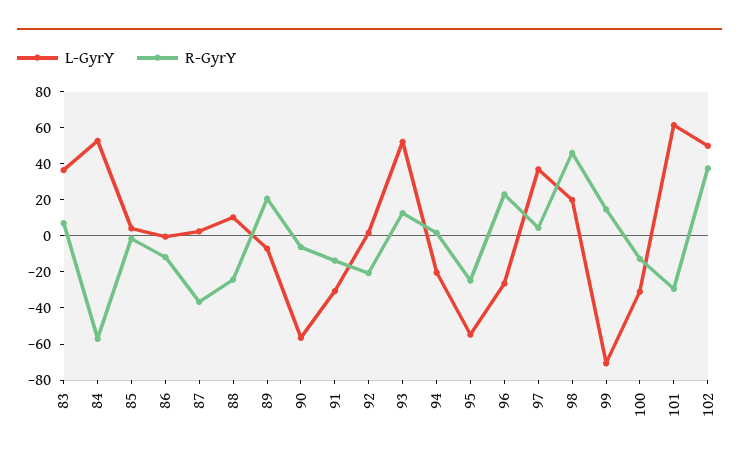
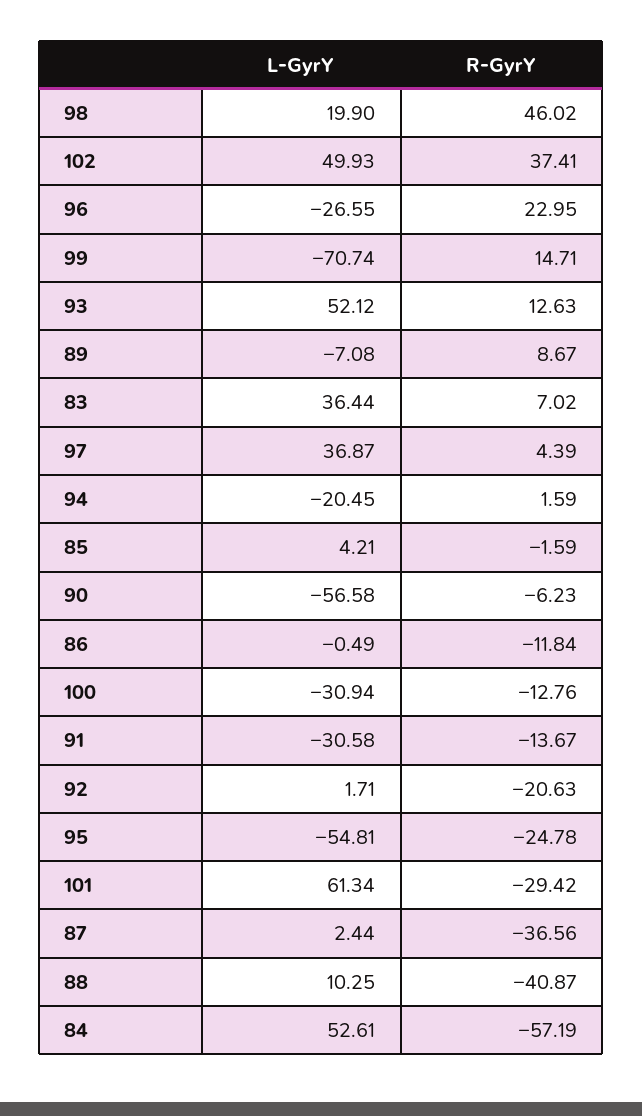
R-GyrY, 88: -25 -> -40.87
R-GyrY, 89: 20 -> 8.67

